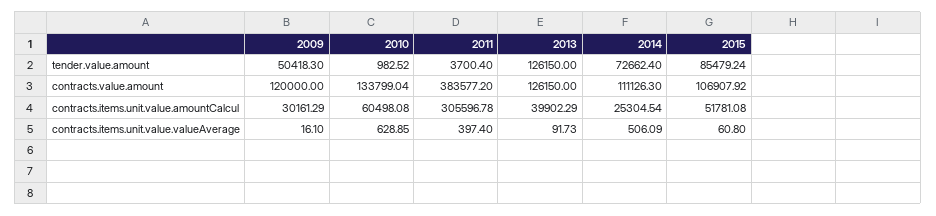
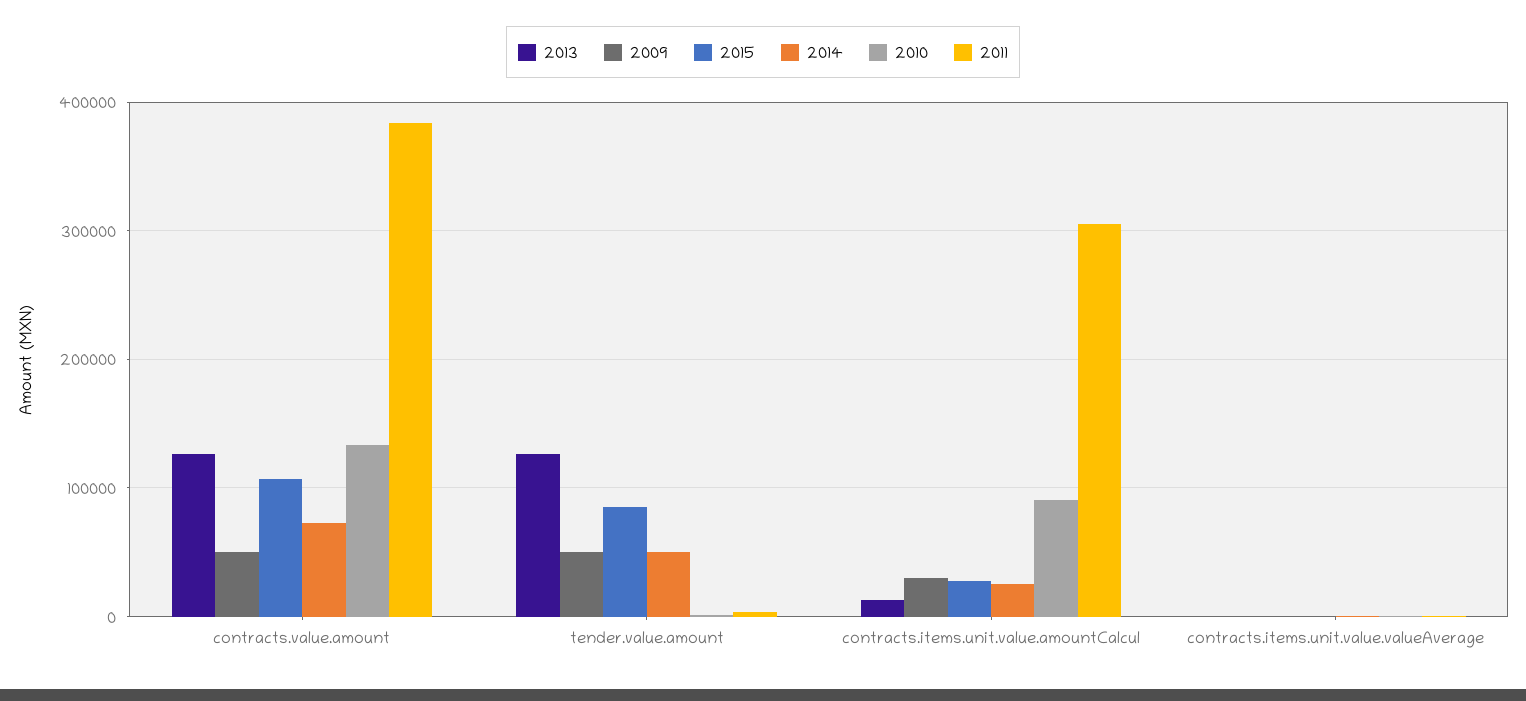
2014, tender.value.amount: 72662.4 -> 50000
2009, contracts.value.amount: 120000 -> 50000
2014, contracts.value.amount: 111126.3 -> 70000
2010, contracts.items.unit.value.amountCalcul: 60498.08 -> 90000
2013, contracts.items.unit.value.amountCalcul: 39902.29 -> 10000
2015, contracts.items.unit.value.amountCalcul: 51781.08 -> 30000

